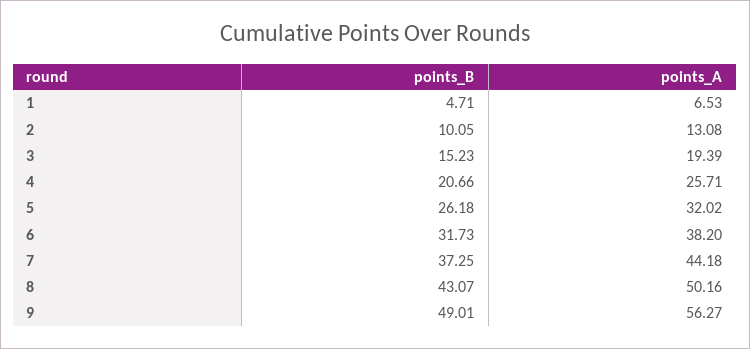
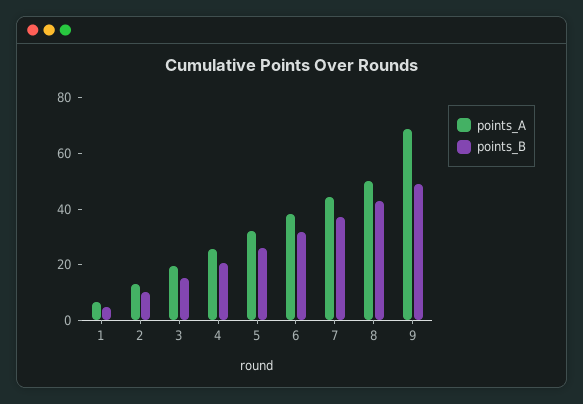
points_A, 9: 56.27 -> 70

